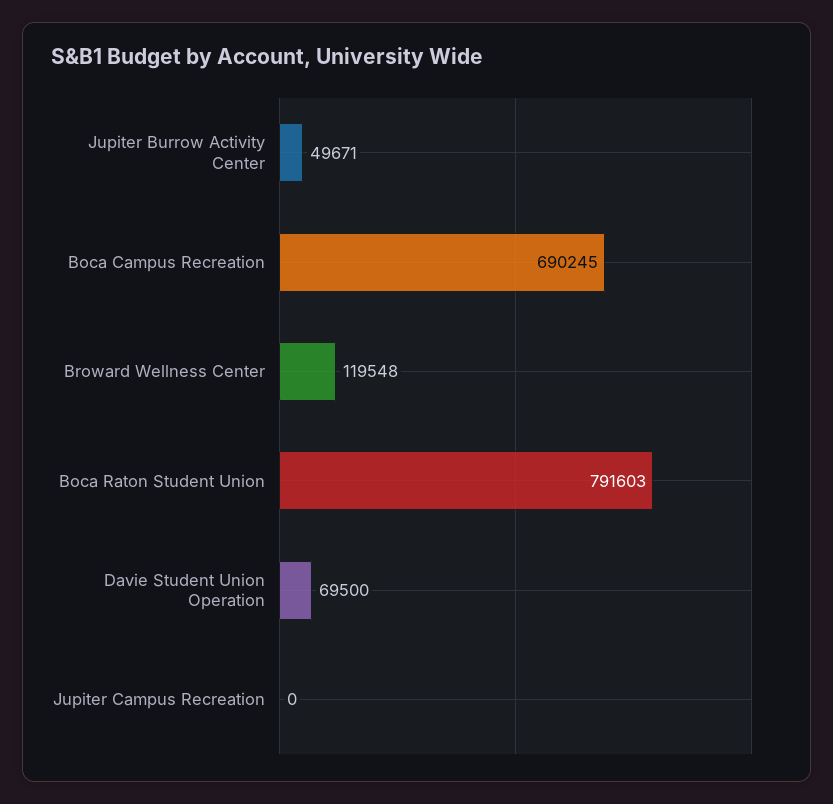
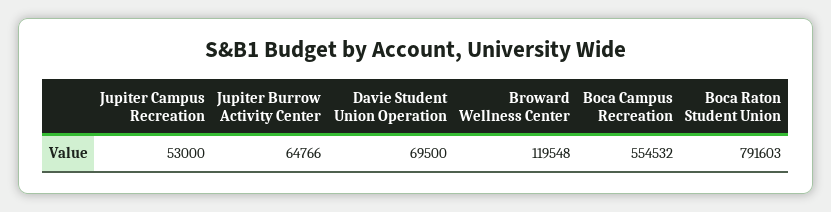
Jupiter Burrow Activity Center: 49671 -> 64766
Boca Campus Recreation: 690245 -> 554532
Jupiter Campus Recreation: 0 -> 53000

